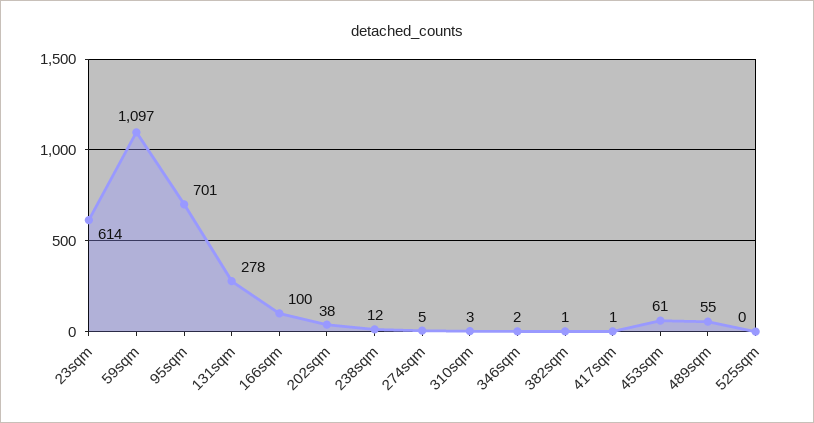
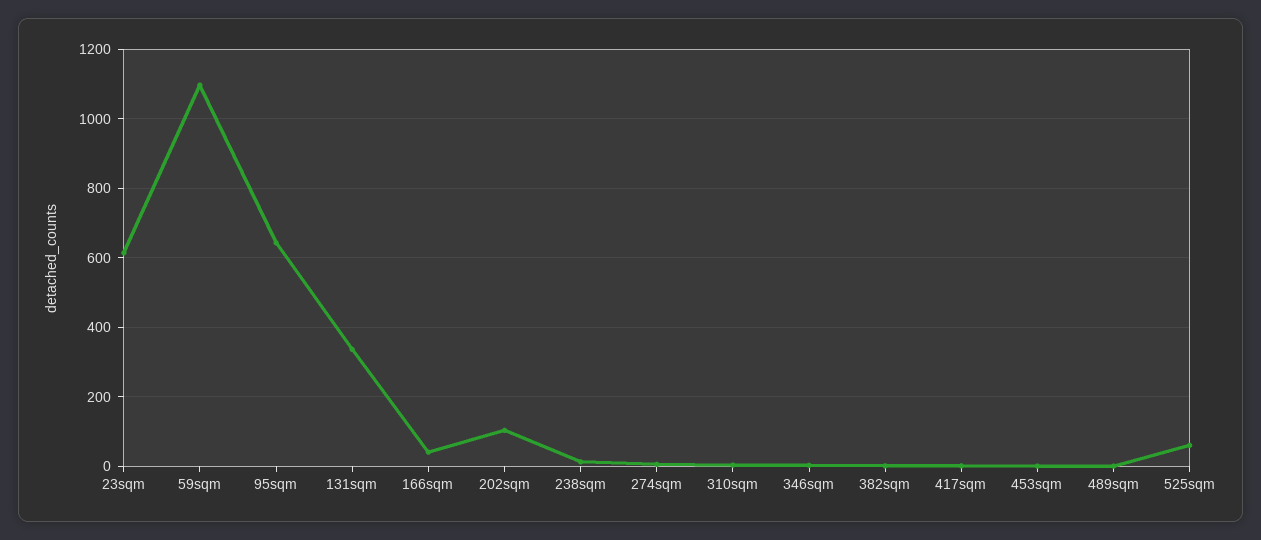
95sqm: 701 -> 640
131sqm: 278 -> 340
166sqm: 100 -> 40
202sqm: 38 -> 100
453sqm: 61 -> 0
489sqm: 55 -> 0
525sqm: 0 -> 60

